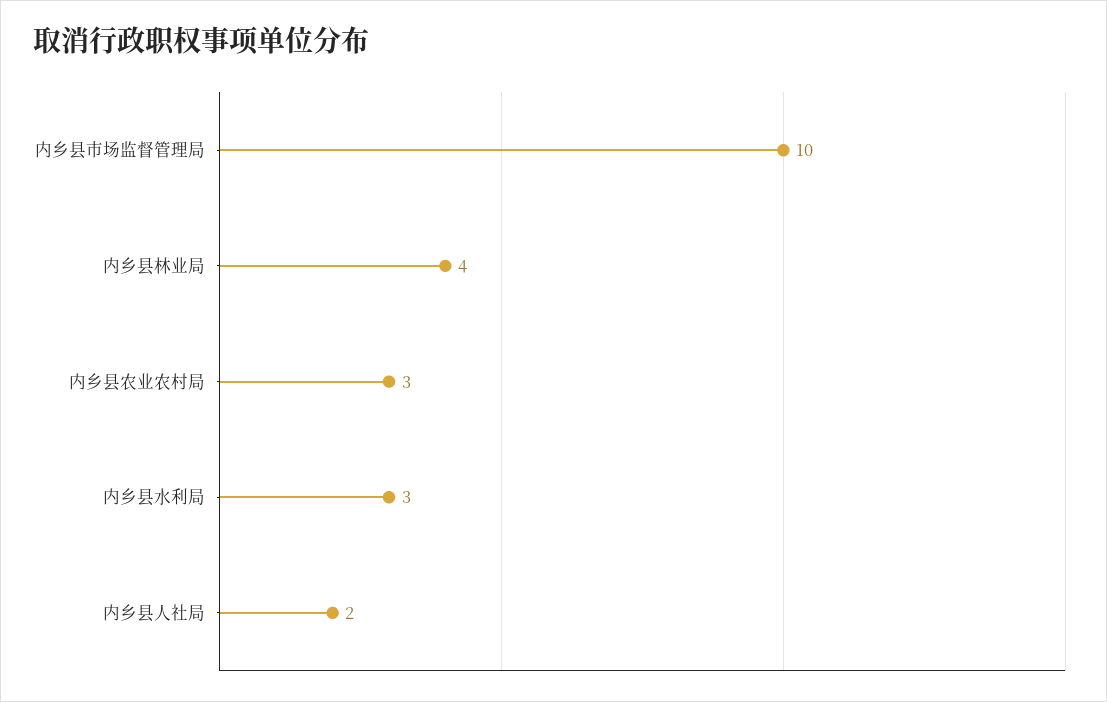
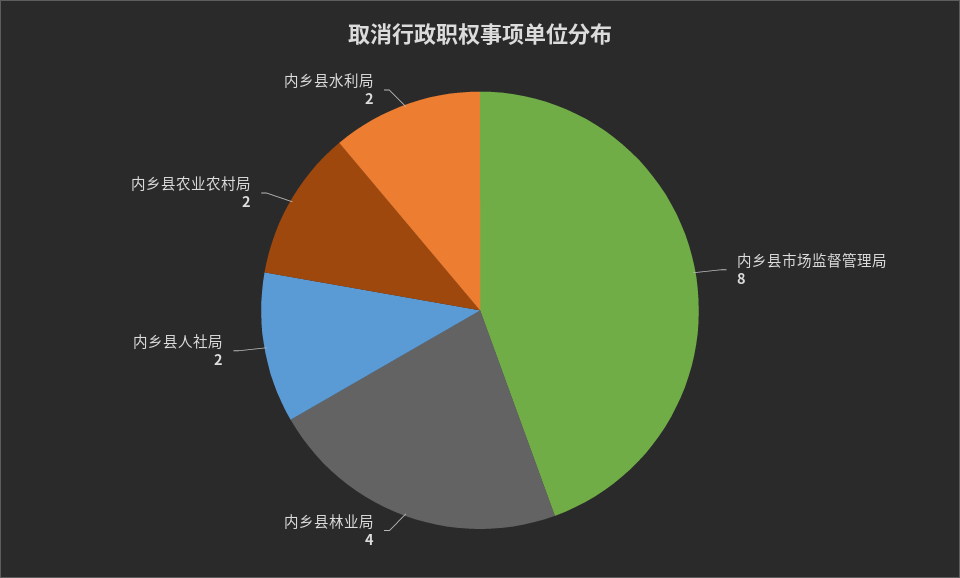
内乡县市场监督管理局: 10 -> 8
内乡县农业农村局: 3 -> 2
内乡县水利局: 3 -> 2

